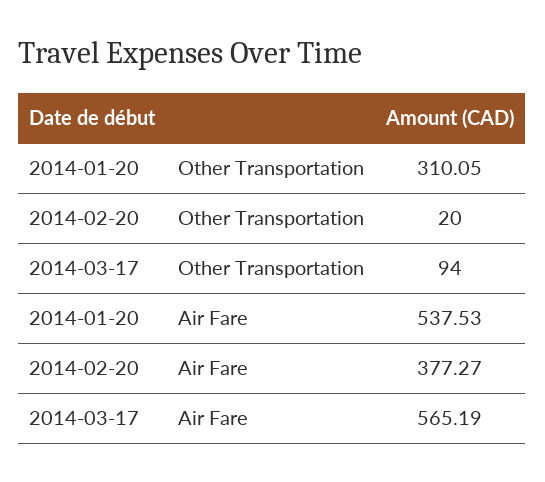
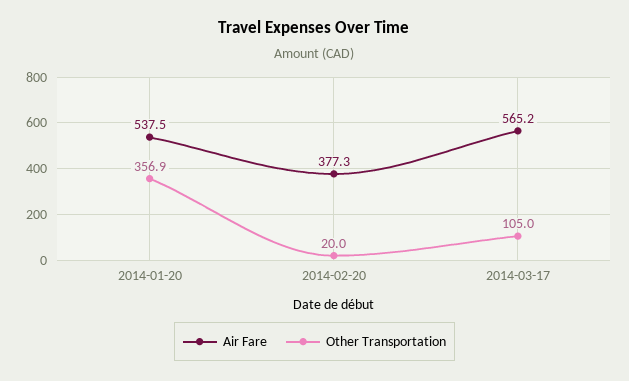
Other Transportation, 2014-01-20: 310.05 -> 356.9
Other Transportation, 2014-03-17: 94 -> 105

